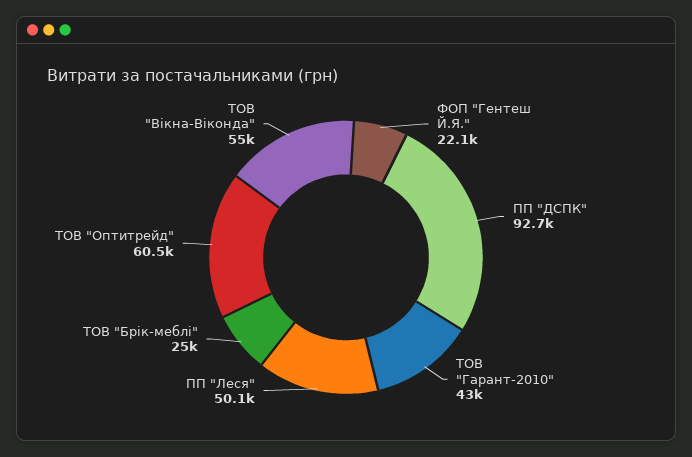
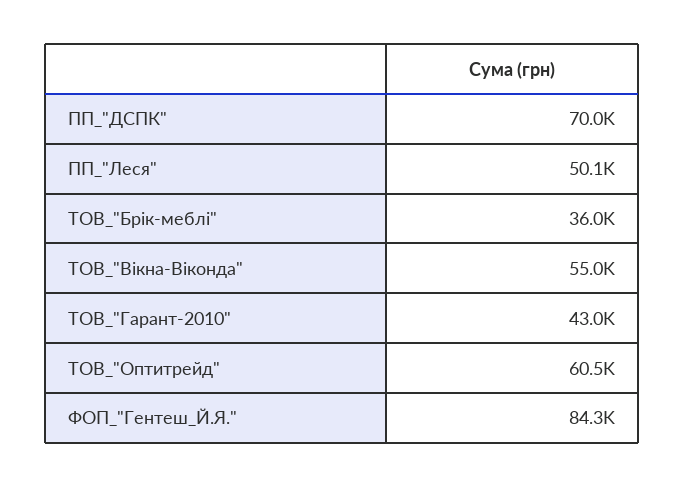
ФОП "Гентеш Й.Я.": 22100 -> 84300
ПП "ДСПК": 92700 -> 70000
ТОВ "Брік-меблі": 25000 -> 36000

